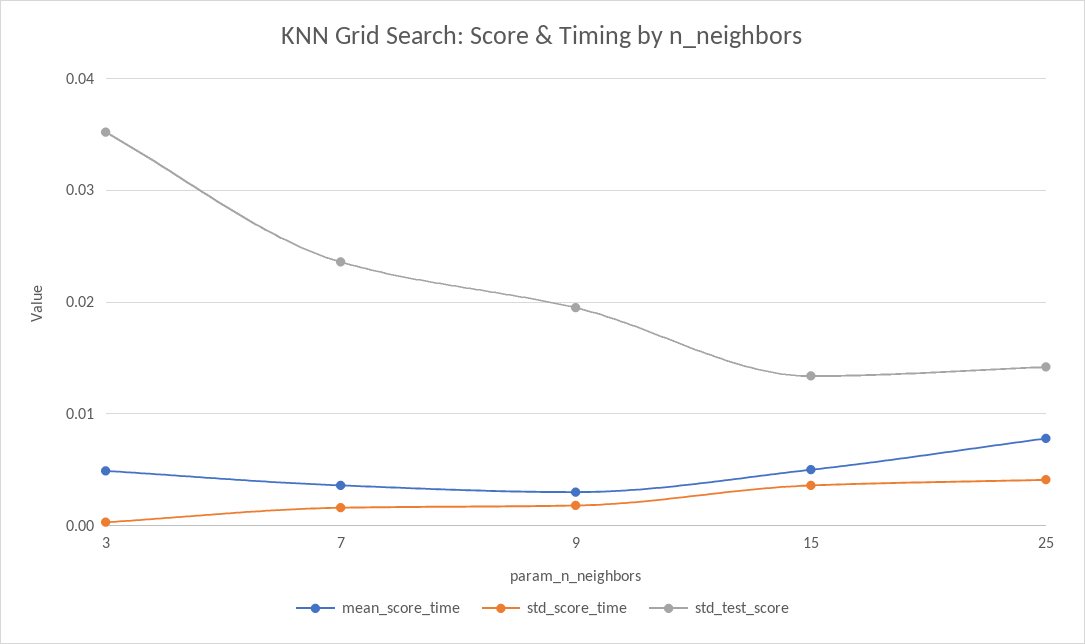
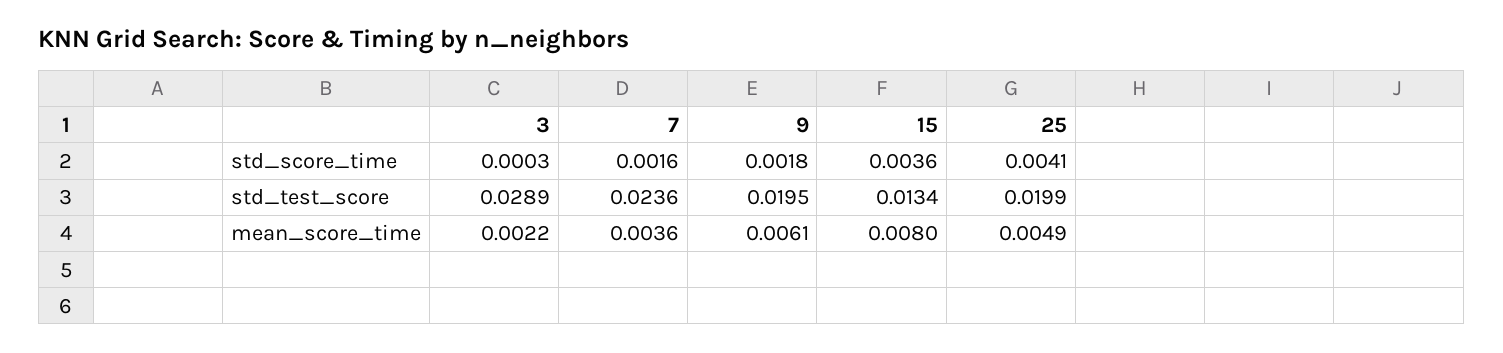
mean_score_time, 3: 0.005 -> 0.0022
std_test_score, 3: 0.035 -> 0.0289
mean_score_time, 9: 0.003 -> 0.0061
mean_score_time, 15: 0.005 -> 0.008
mean_score_time, 25: 0.008 -> 0.0049
std_test_score, 25: 0.014 -> 0.0199

